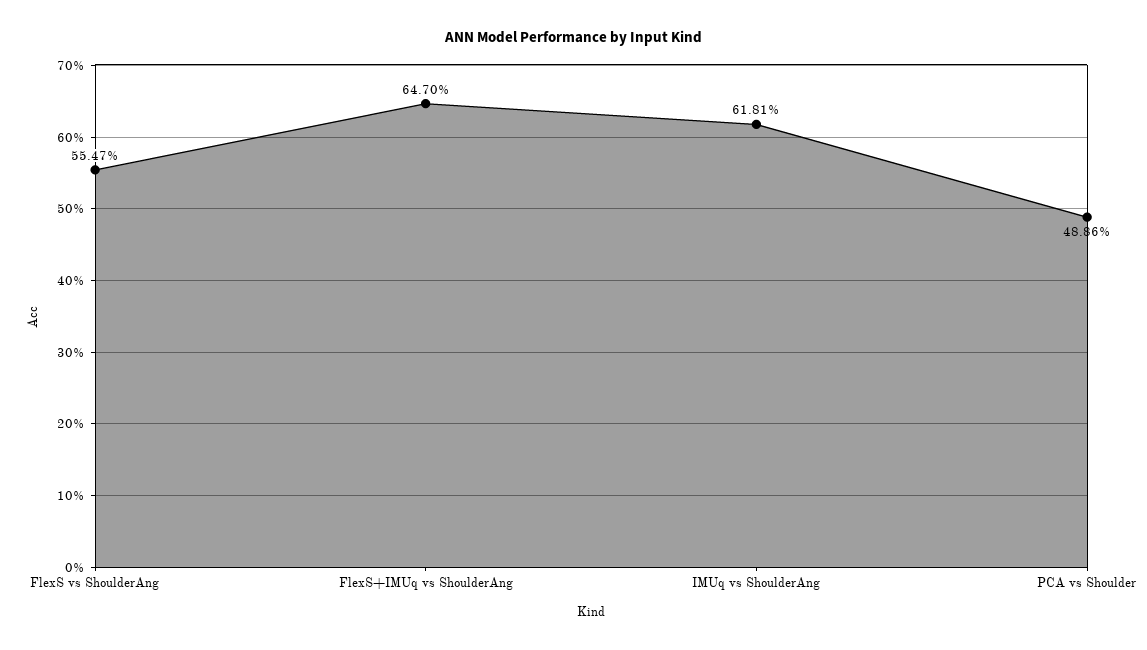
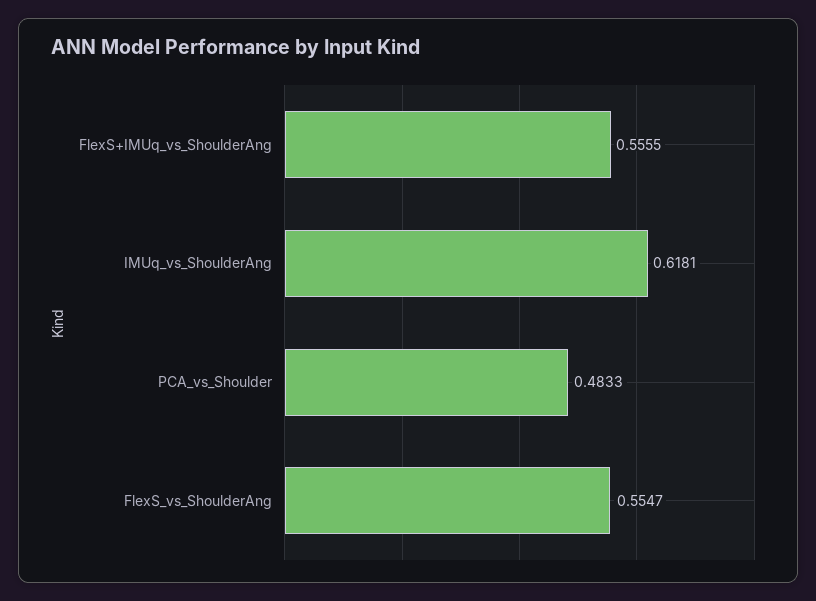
FlexS+IMUq vs ShoulderAng: 0.647 -> 0.5555
PCA vs Shoulder: 0.4886 -> 0.4833

